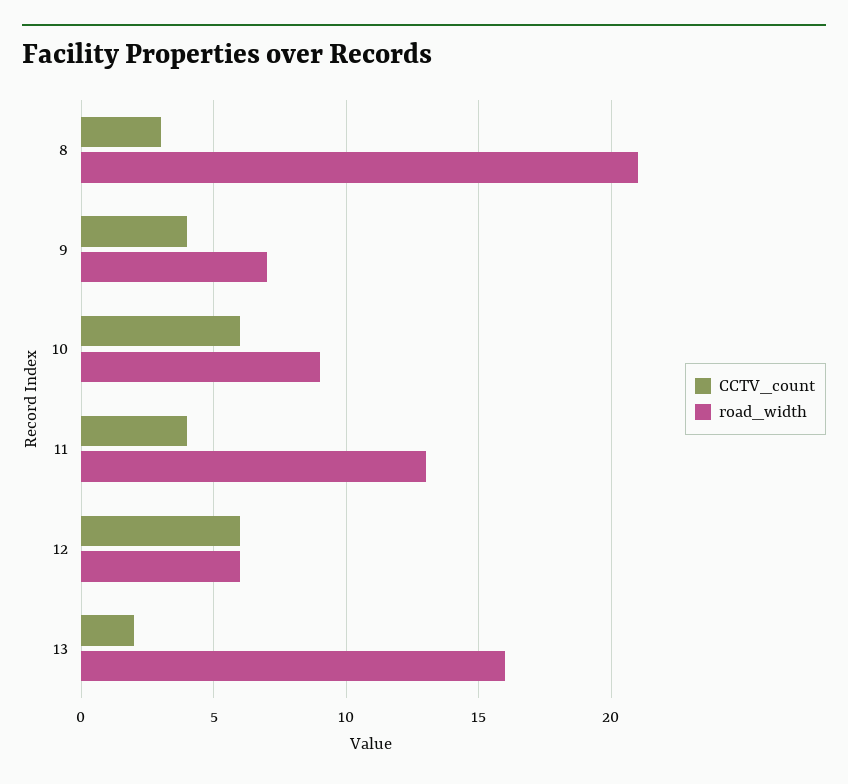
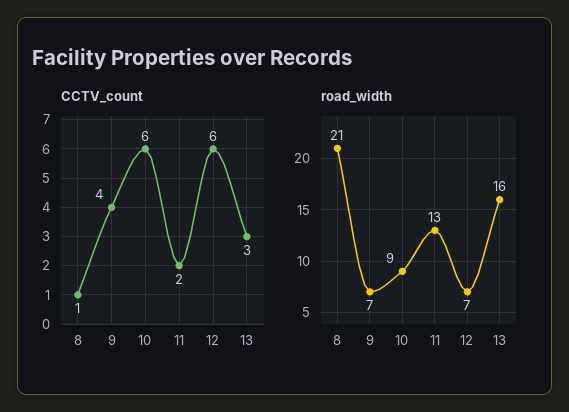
CCTV_count, 8: 3 -> 1
CCTV_count, 11: 4 -> 2
road_width, 12: 6 -> 7
CCTV_count, 13: 2 -> 3

